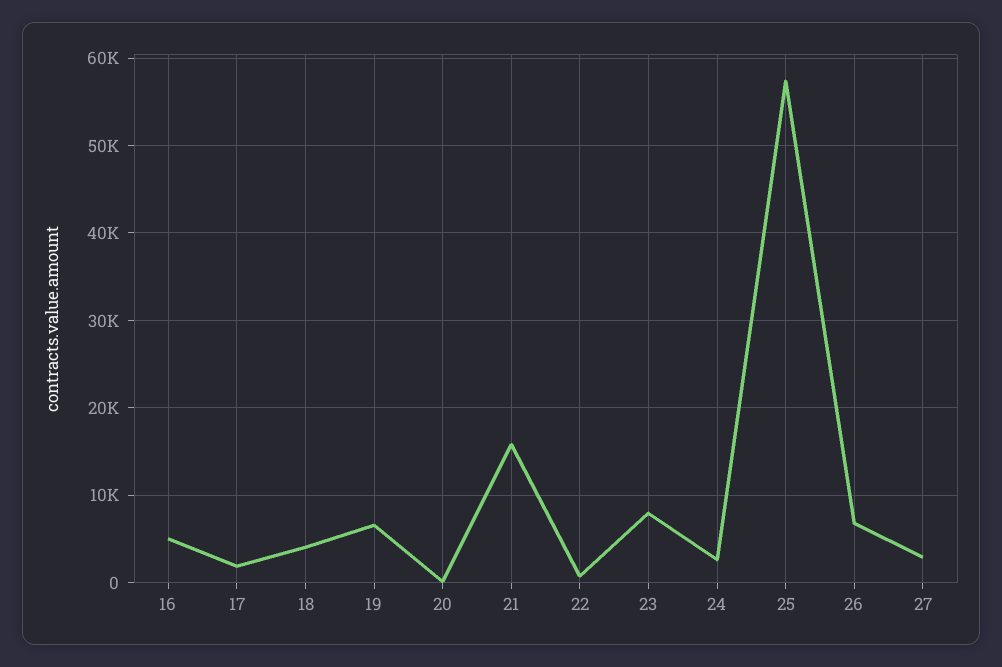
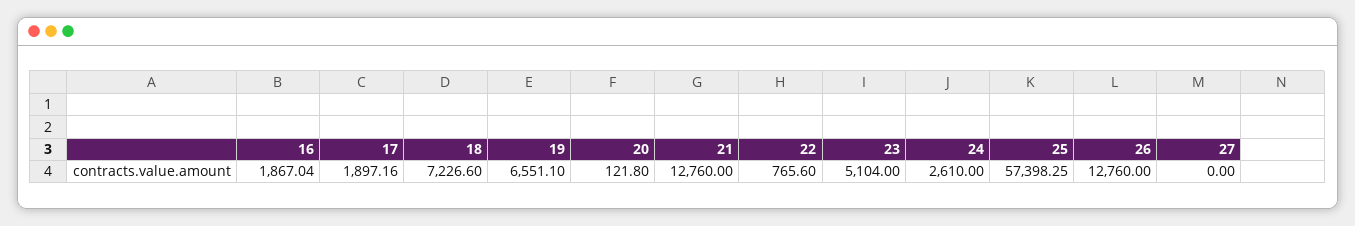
16: 5000 -> 1867.04
18: 4000 -> 7226.6
21: 16000 -> 12760
23: 8000 -> 5104
26: 7000 -> 12760
27: 3000 -> 0

